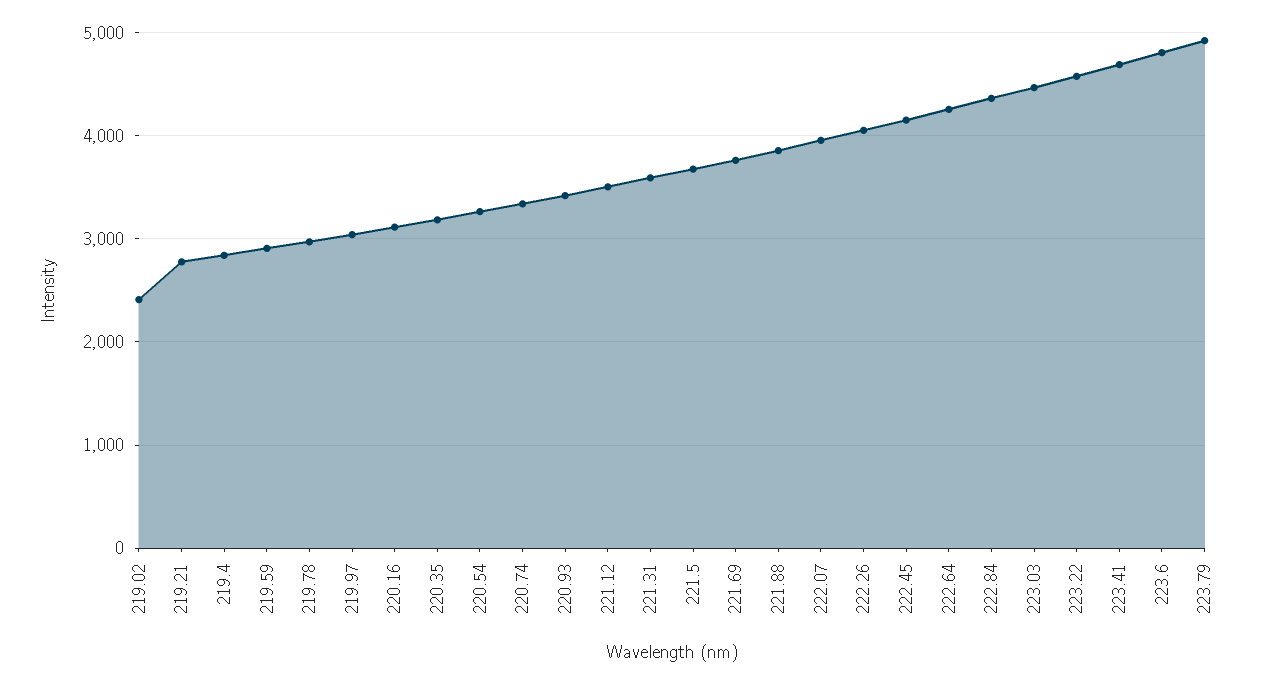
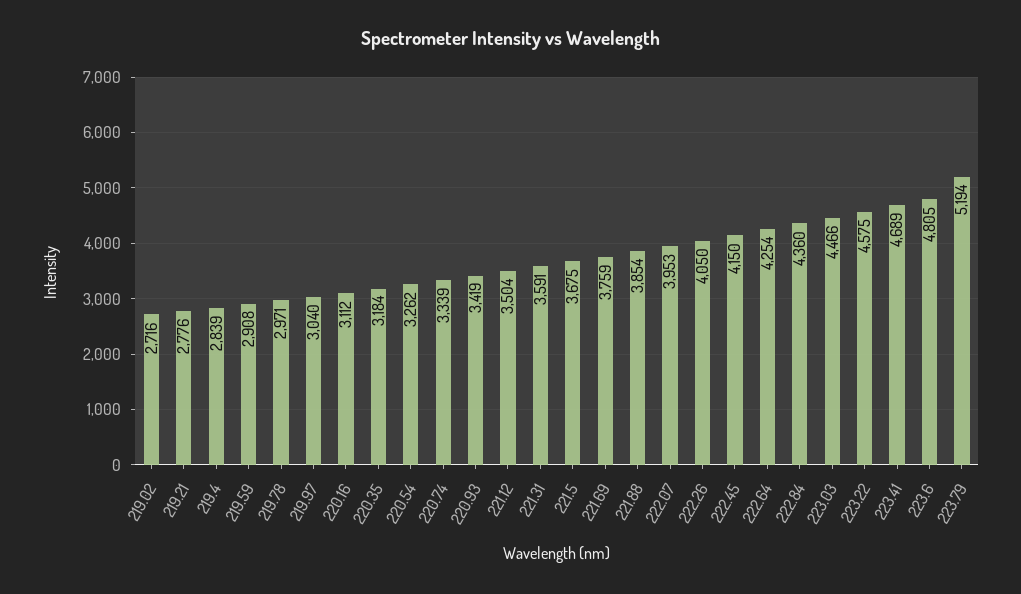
219.02: 2400 -> 2716
223.79: 4900 -> 5194

